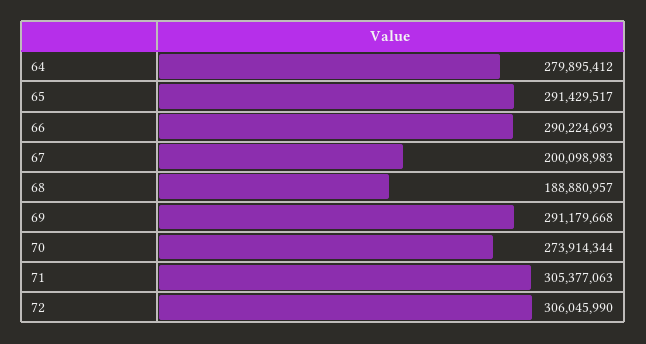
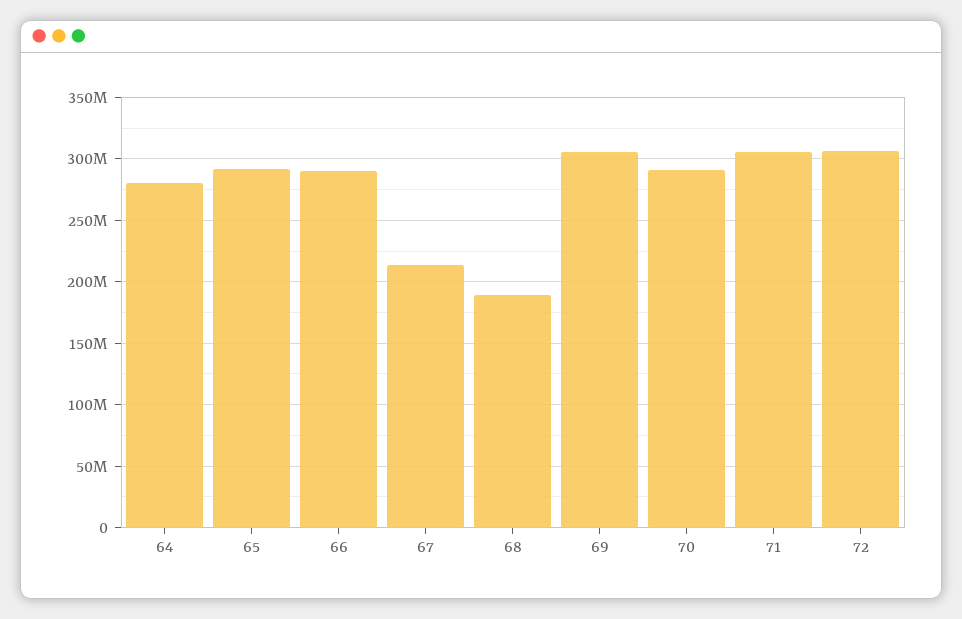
67: 200098983 -> 215000000
69: 291179668 -> 305000000
70: 273914344 -> 290000000

